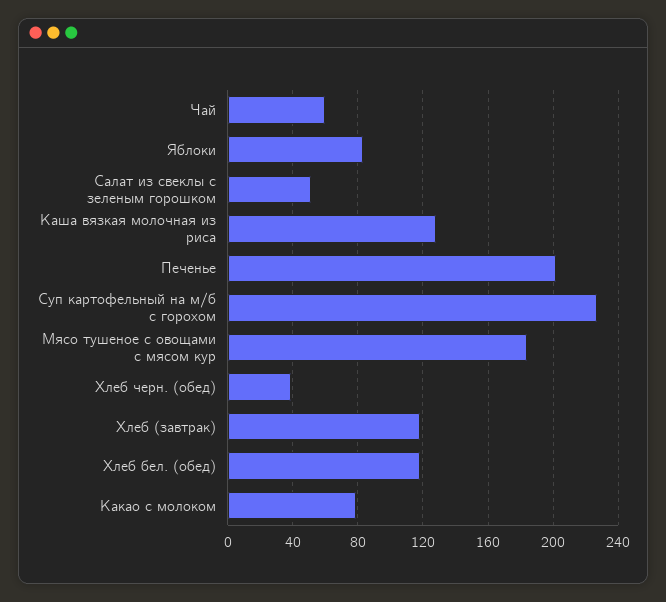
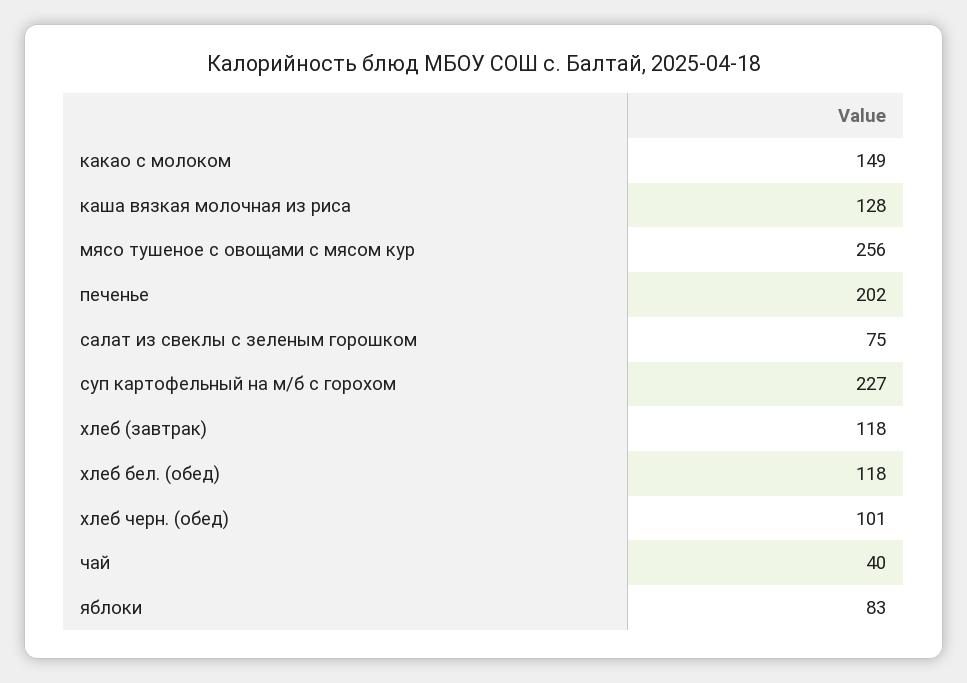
Чай: 60 -> 40
Салат из свеклы с зеленым горошком: 50 -> 75
Мясо тушеное с овощами с мясом кур: 185 -> 256
Хлеб черн. (обед): 40 -> 101
Какао с молоком: 80 -> 149

